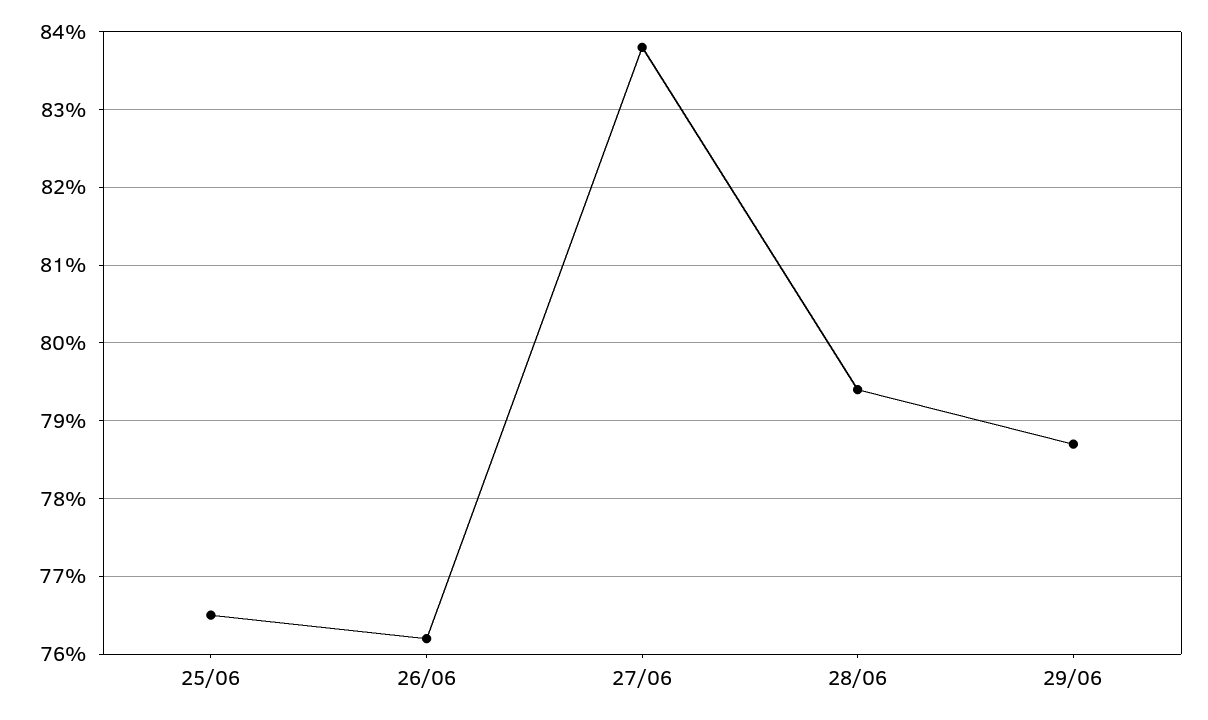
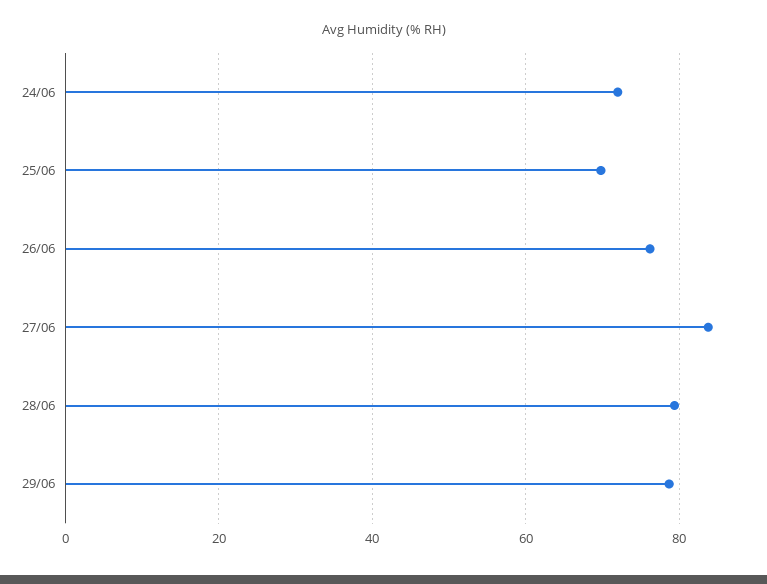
25/06: 76.5 -> 70
24/06: none -> 72

